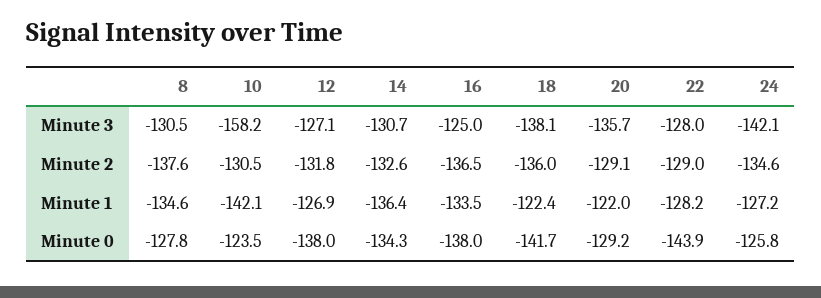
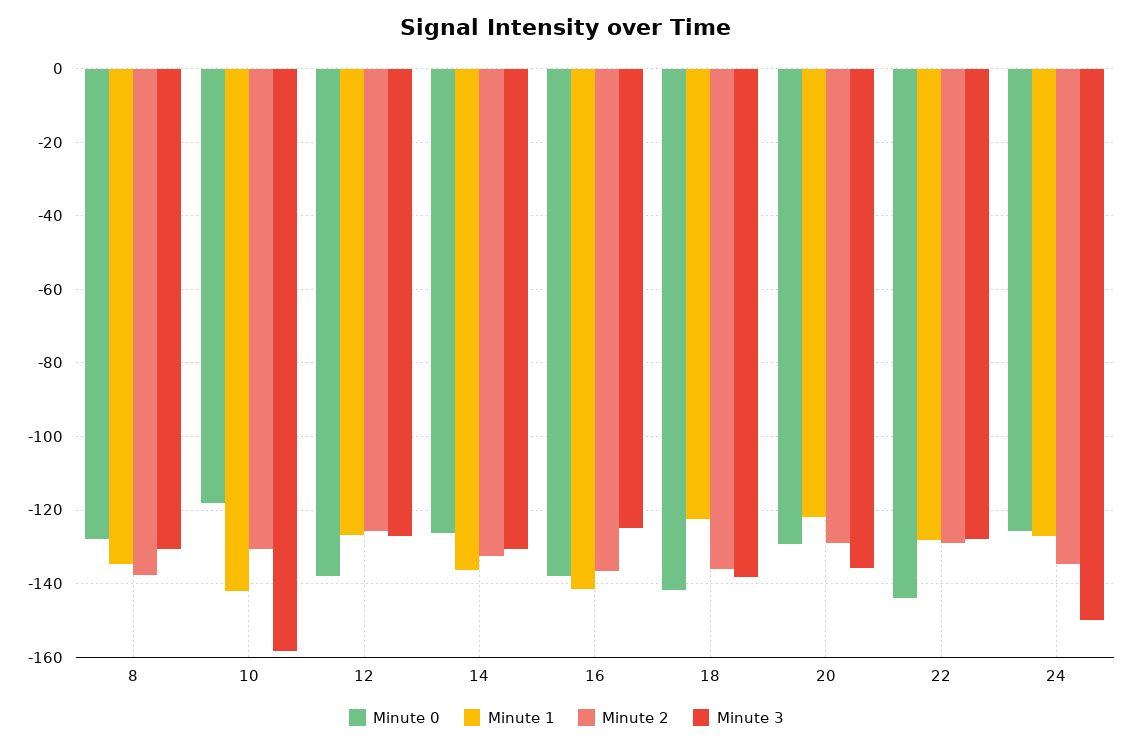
Minute 3, 24: -142.1 -> -150
Minute 2, 12: -131.8 -> -126
Minute 1, 16: -133.5 -> -142
Minute 0, 10: -123.5 -> -118
Minute 0, 14: -134.3 -> -126

